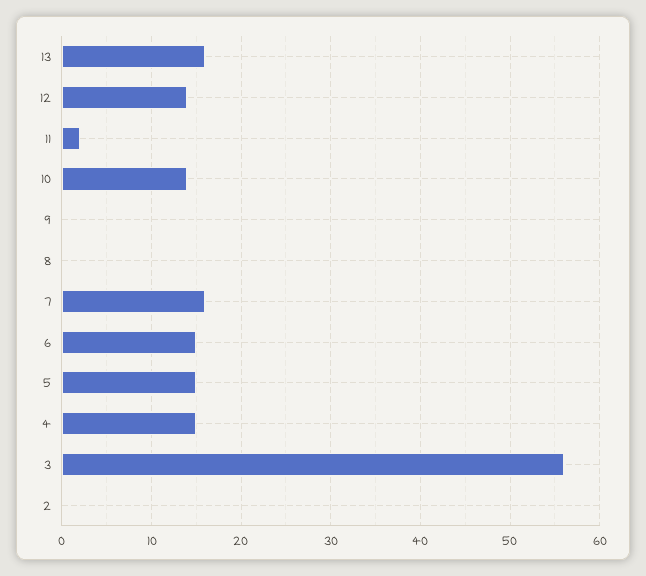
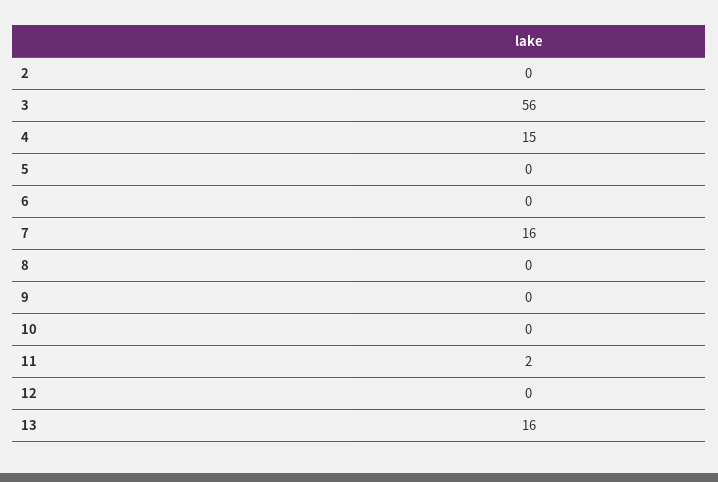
12: 14 -> 0
10: 14 -> 0
6: 15 -> 0
5: 15 -> 0

